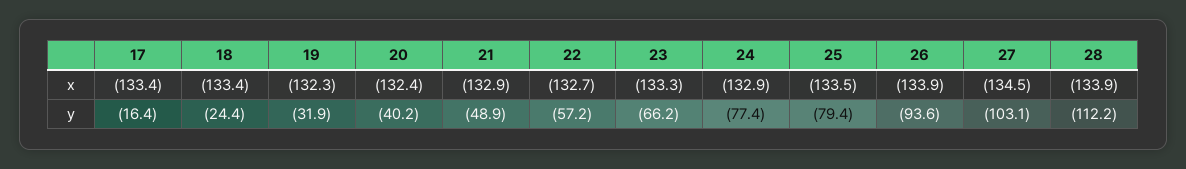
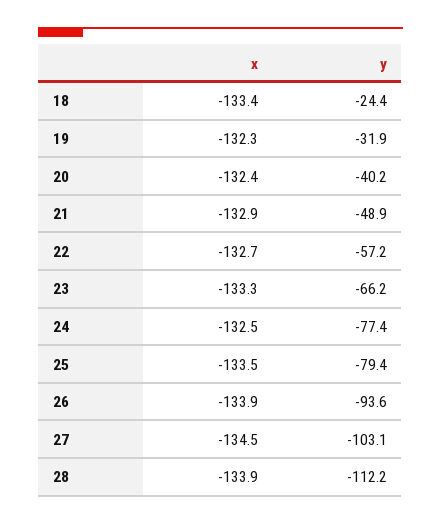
17, x: -133.4 -> none
24, x: -132.9 -> -132.5
17, y: -16.4 -> none

